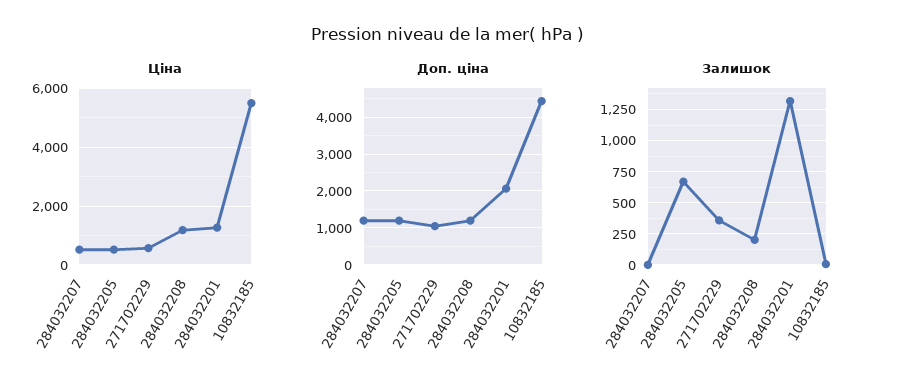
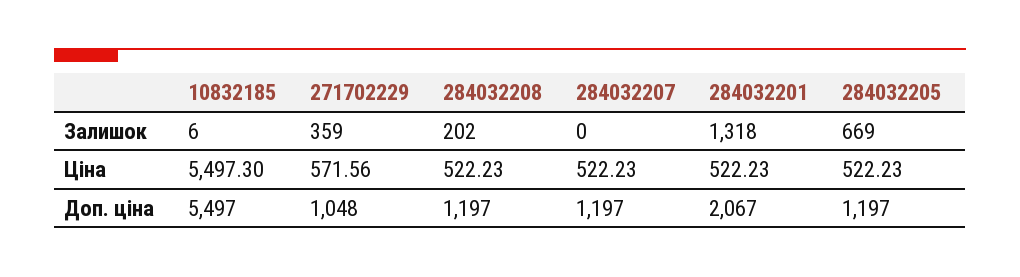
Ціна, 284032208: 1250 -> 522.23
Ціна, 284032201: 1250 -> 522.23
Доп. ціна, 10832185: 4400 -> 5497

